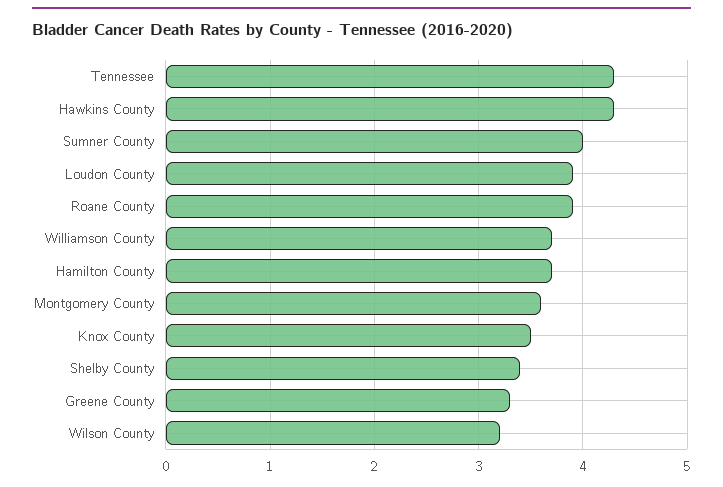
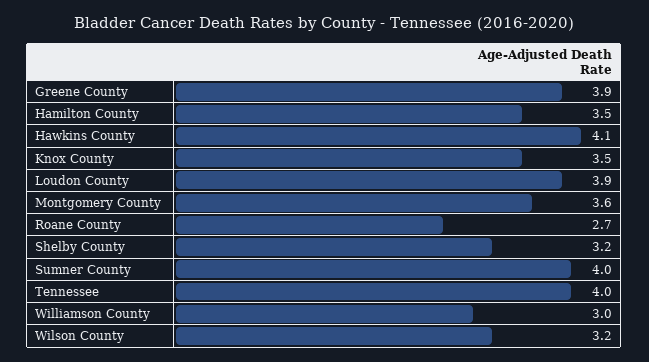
Tennessee: 4.3 -> 4
Hawkins County: 4.3 -> 4.1
Roane County: 3.9 -> 2.7
Williamson County: 3.7 -> 3
Hamilton County: 3.7 -> 3.5
Shelby County: 3.4 -> 3.2
Greene County: 3.3 -> 3.9

